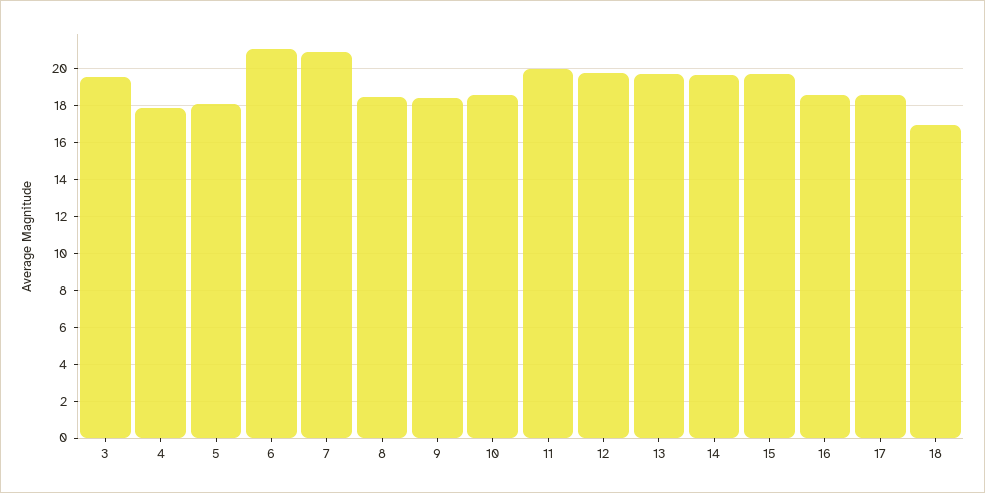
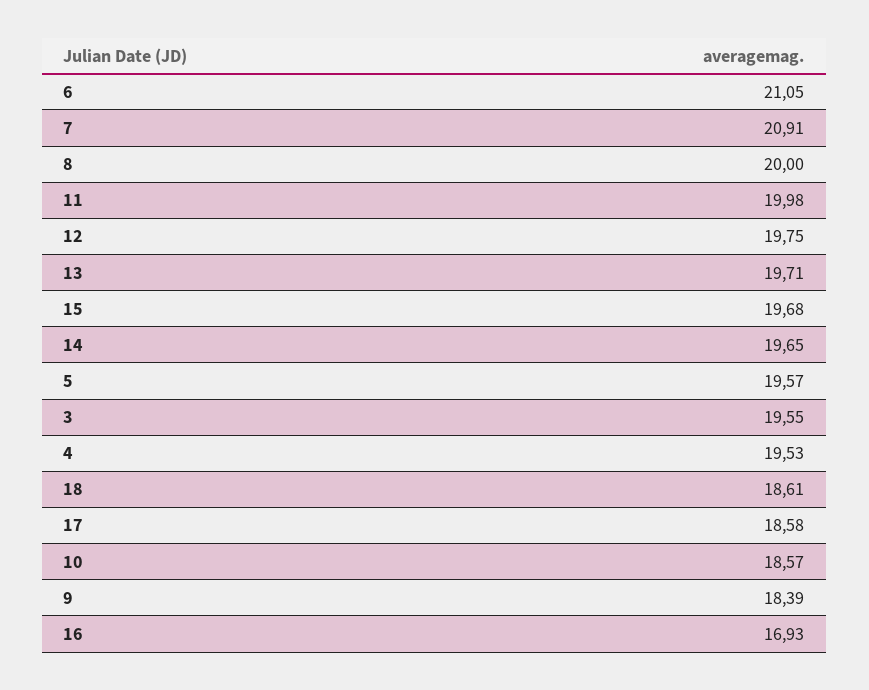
4: 18 -> 19.53
5: 18 -> 19.57
8: 18.5 -> 20
16: 18.5 -> 16.93
18: 17 -> 18.61

